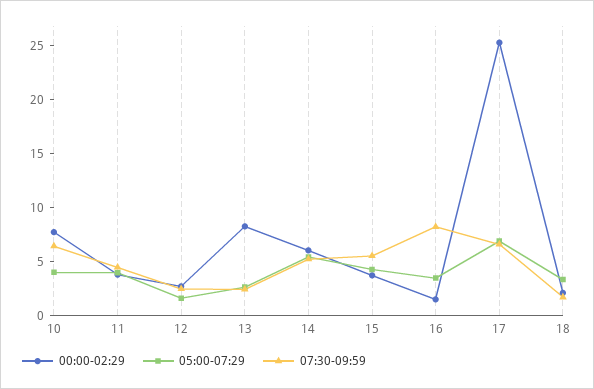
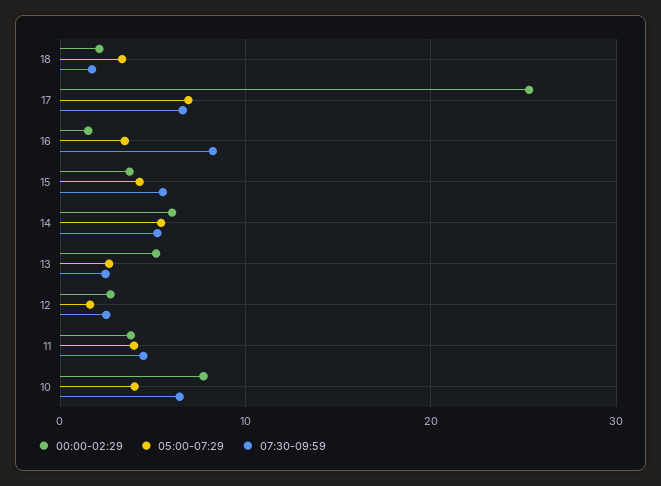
00:00-02:29, 13: 8 -> 5

